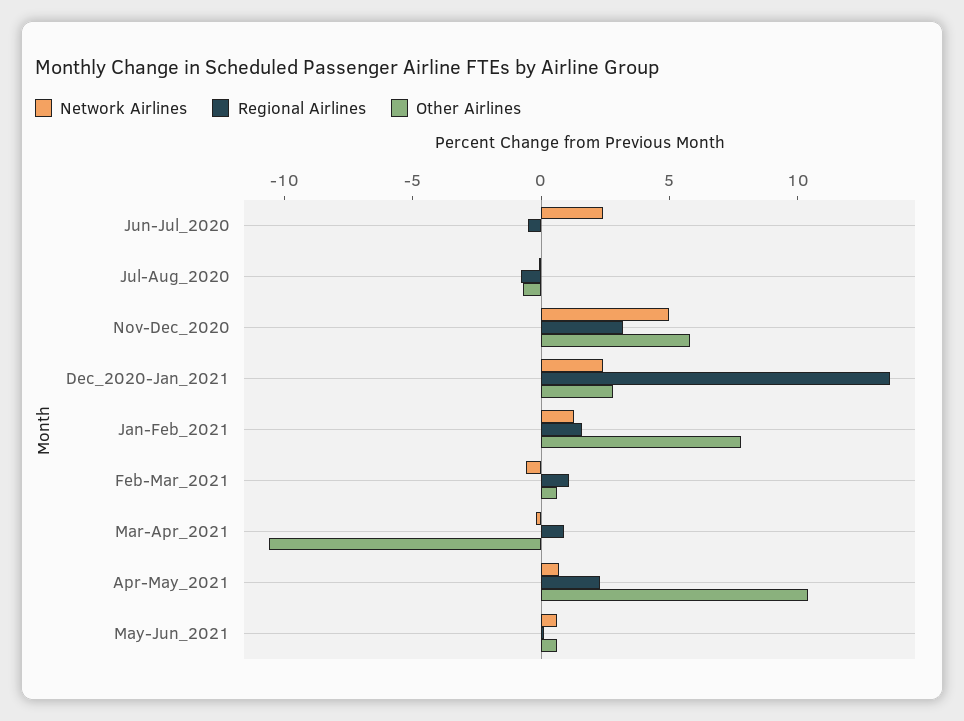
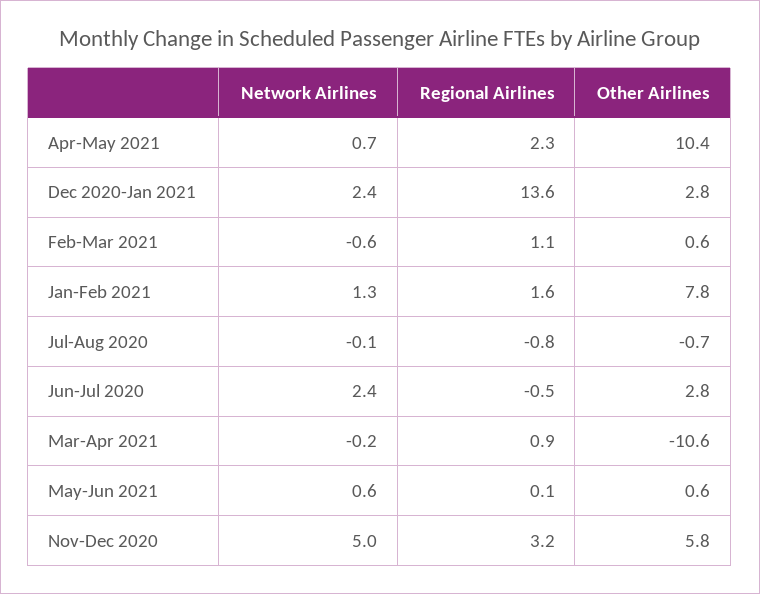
Other Airlines, Jun-Jul_2020: 0 -> 2.8

